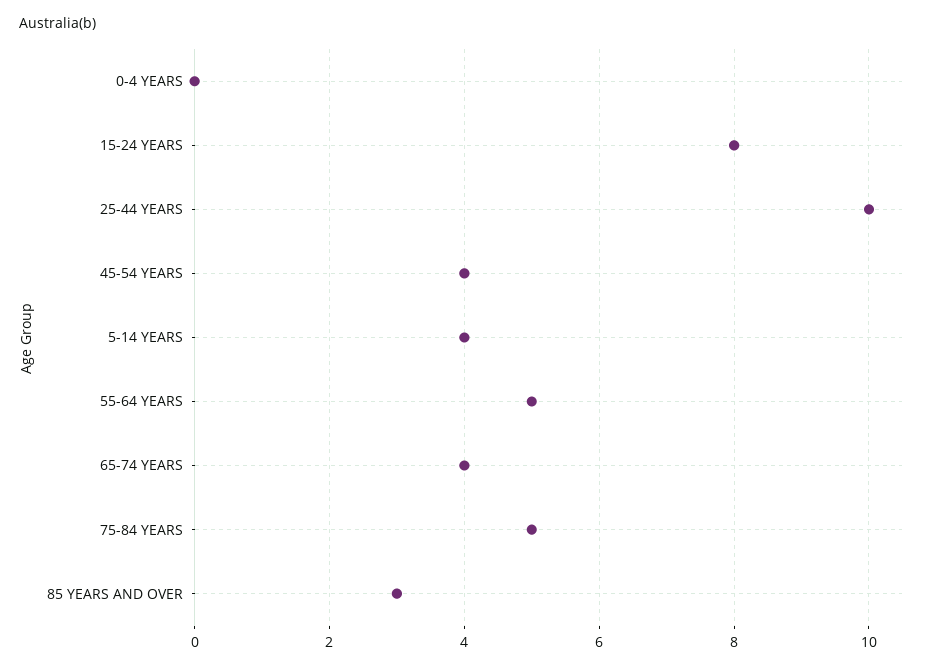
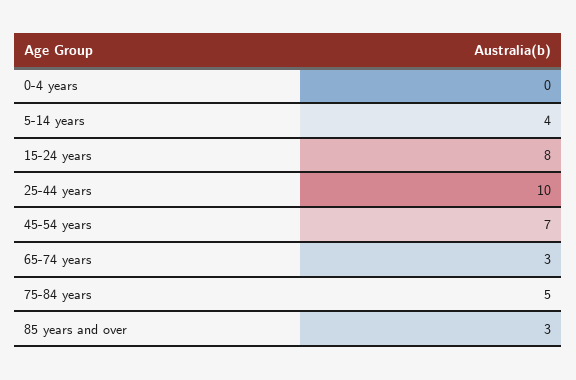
45-54 YEARS: 4 -> 7
55-64 YEARS: 5 -> none
65-74 YEARS: 4 -> 3

